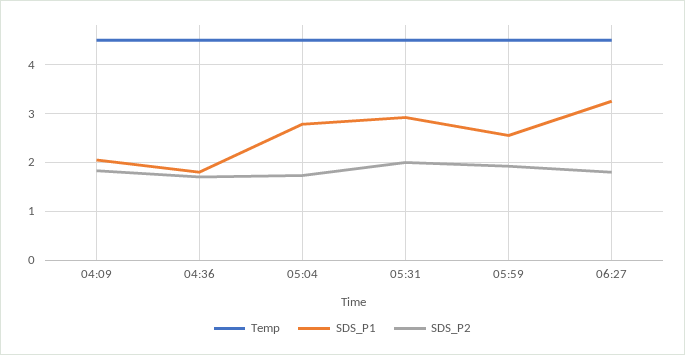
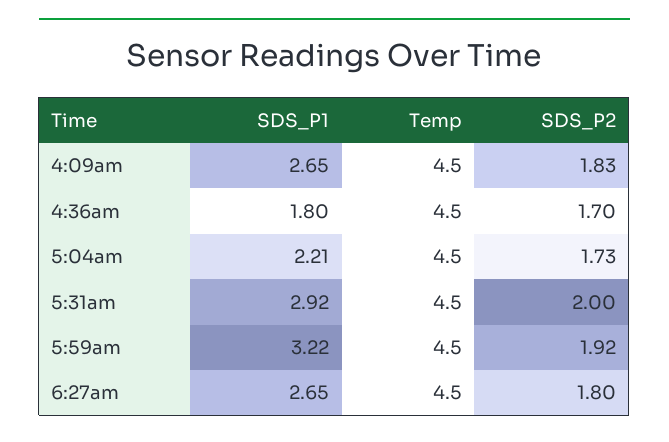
SDS_P1, 04:09: 2 -> 2.65
SDS_P1, 05:04: 2.8 -> 2.21
SDS_P1, 05:59: 2.6 -> 3.22
SDS_P1, 06:27: 3.2 -> 2.65

